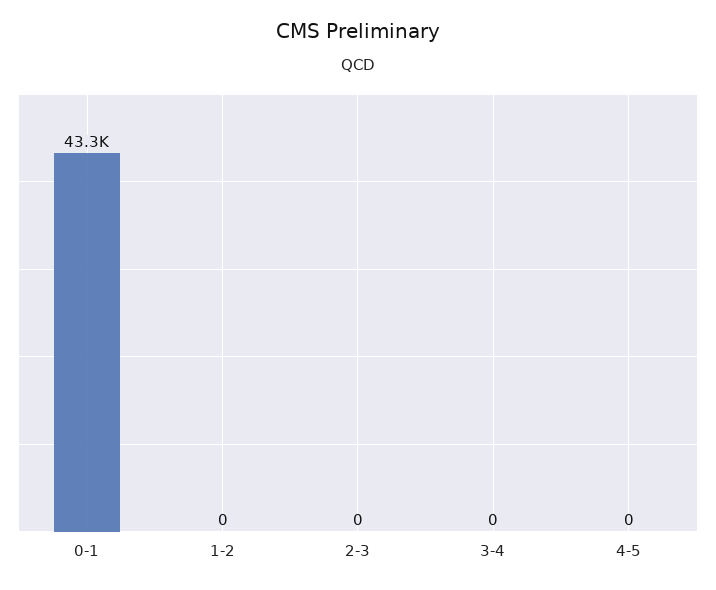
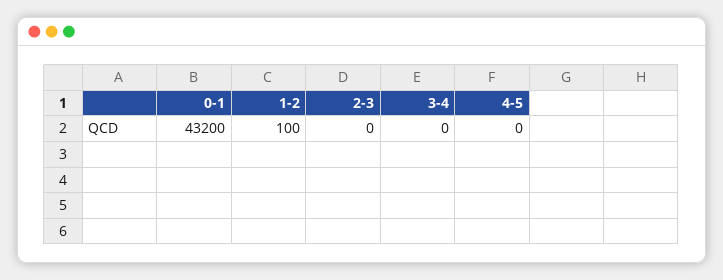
0-1: 43300 -> 43200
1-2: 0 -> 100

